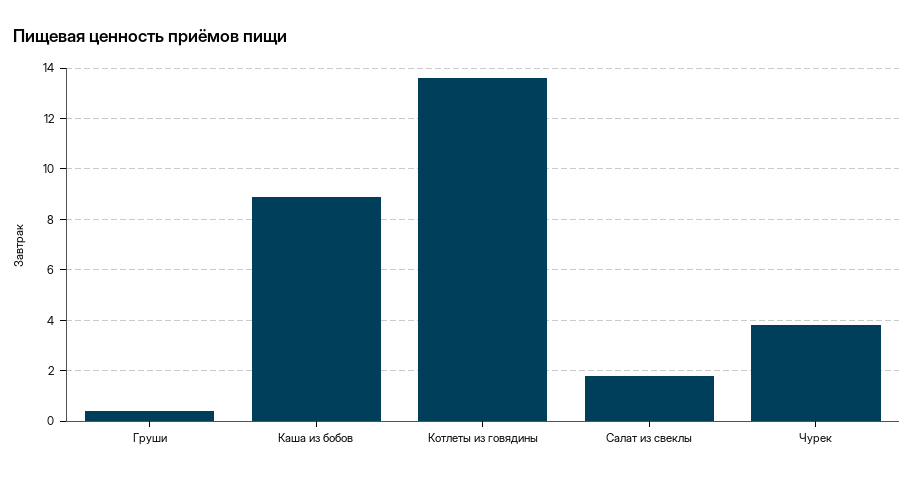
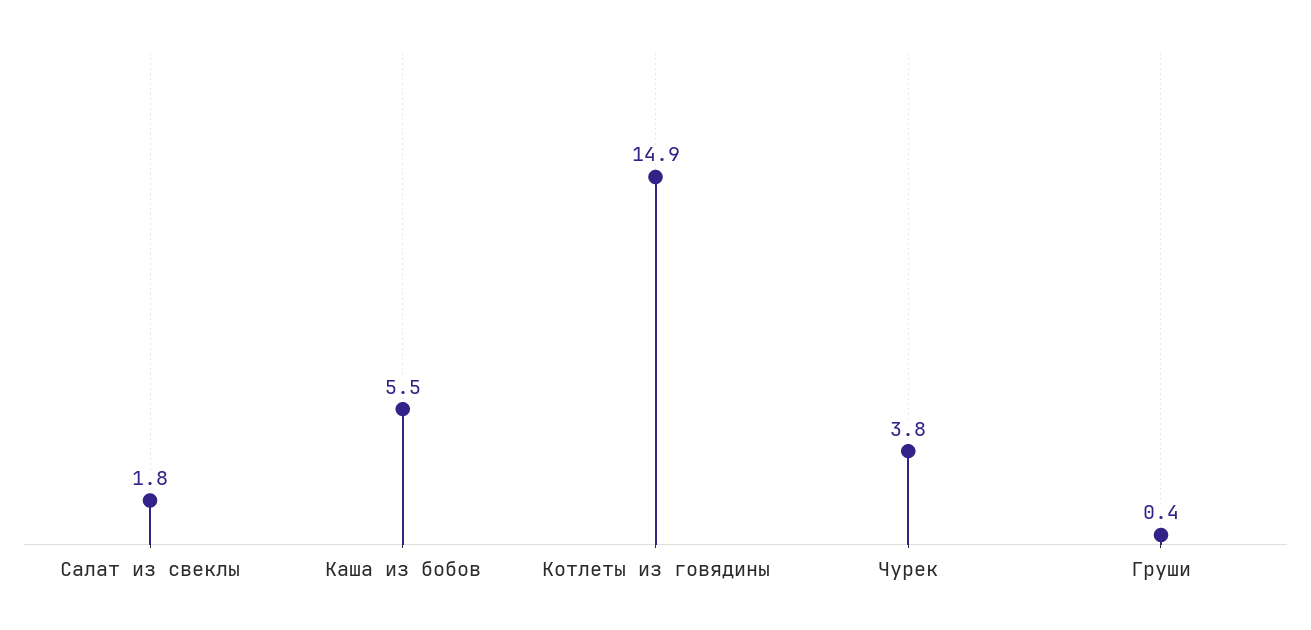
Каша из бобов: 9 -> 5.5
Котлеты из говядины: 13.5 -> 14.9

